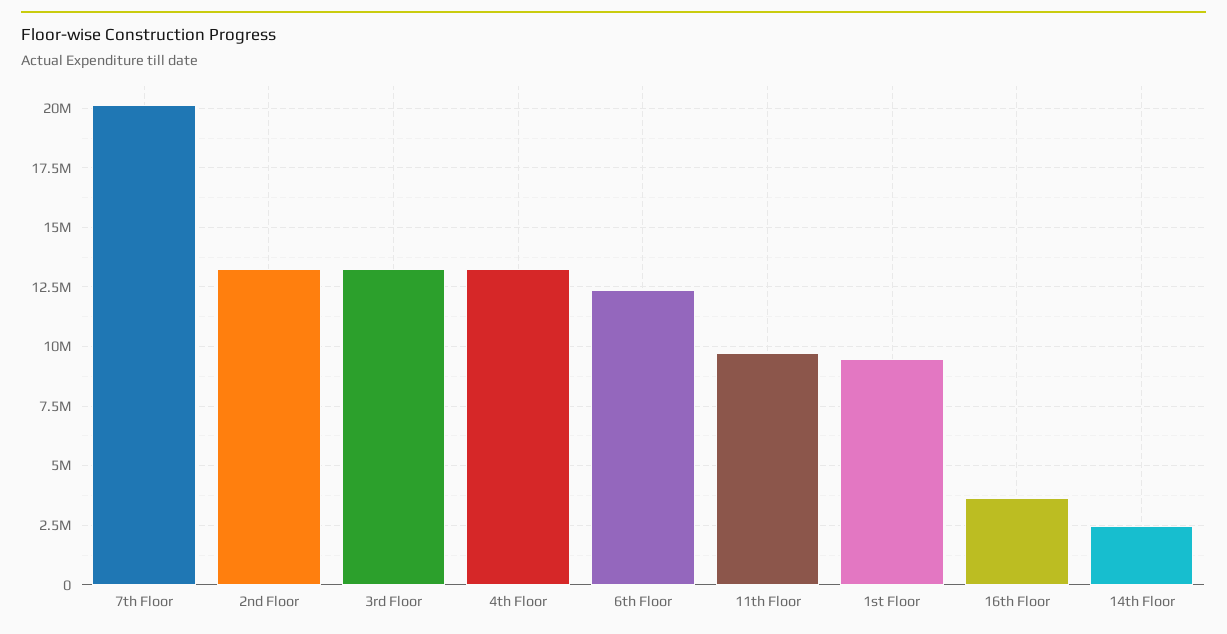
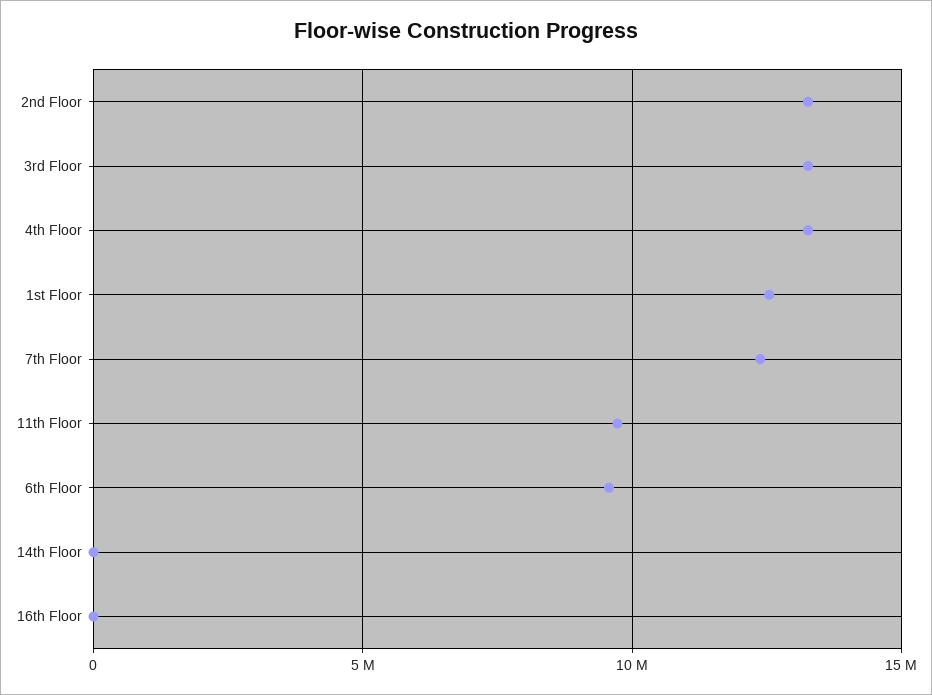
7th Floor: 20000000 -> 12500000
6th Floor: 12500000 -> 9500000
1st Floor: 9500000 -> 12500000
16th Floor: 3500000 -> 0
14th Floor: 2500000 -> 0

